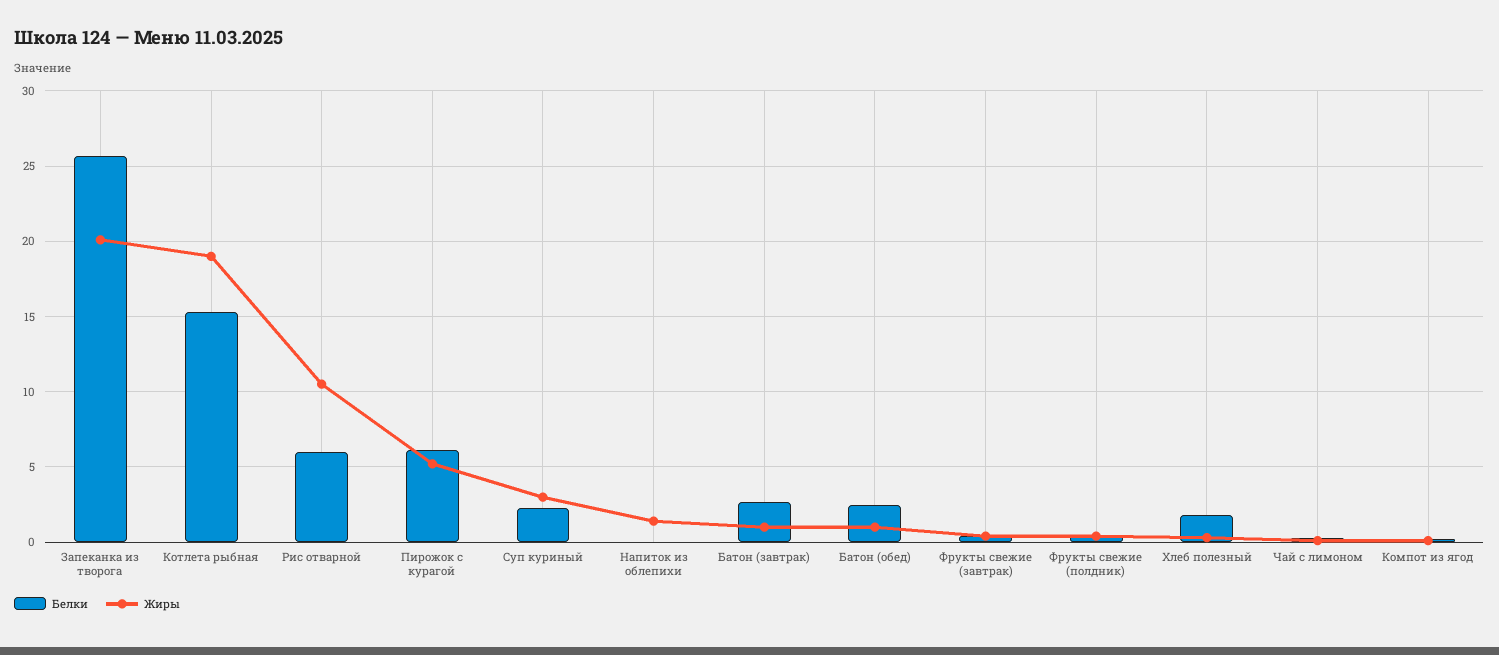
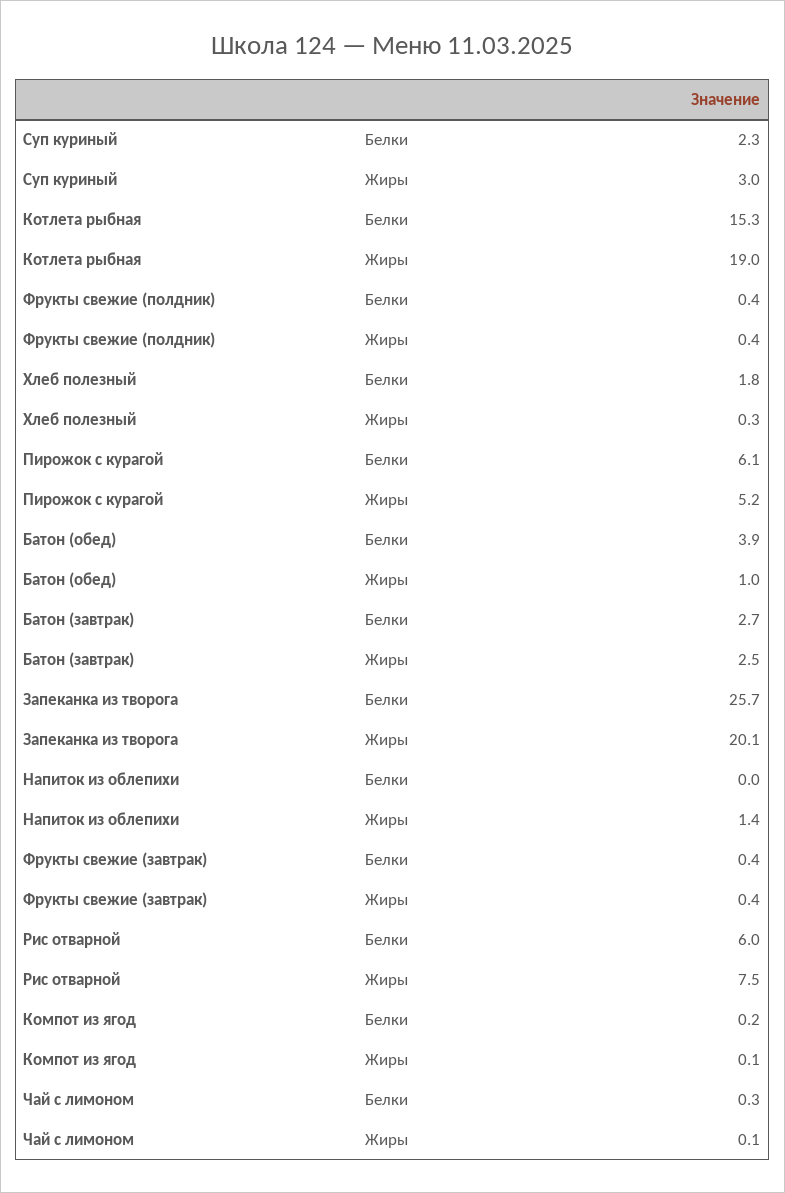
Жиры, Рис отварной: 10.5 -> 7.5
Жиры, Батон (завтрак): 1 -> 2.5
Белки, Батон (обед): 2.5 -> 3.9

